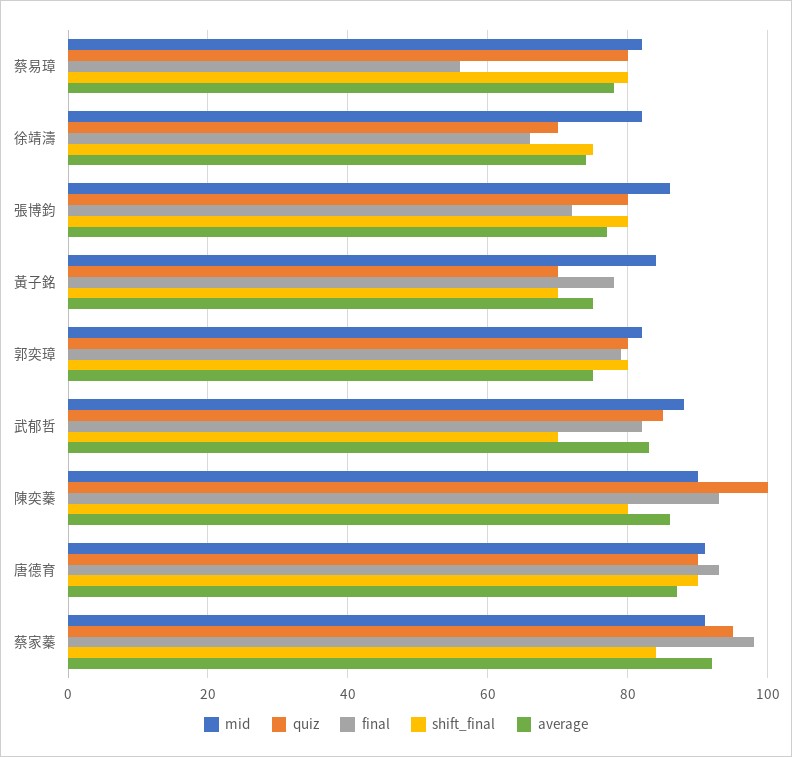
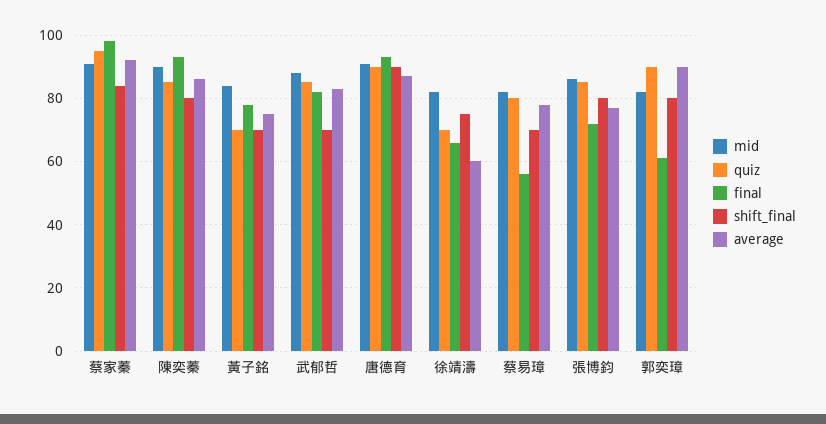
shift_final, 蔡易璋: 80 -> 70
average, 徐靖濤: 75 -> 60
quiz, 張博鈞: 80 -> 85
quiz, 郭奕璋: 80 -> 90
final, 郭奕璋: 80 -> 60
average, 郭奕璋: 75 -> 90
quiz, 陳奕蓁: 100 -> 85

